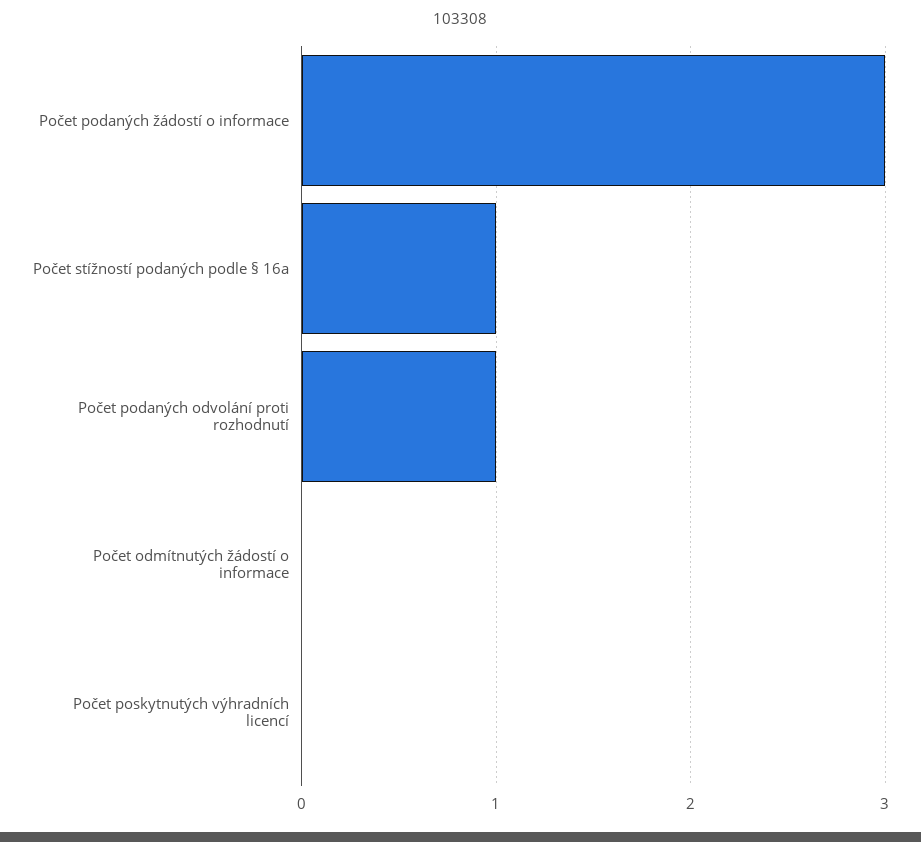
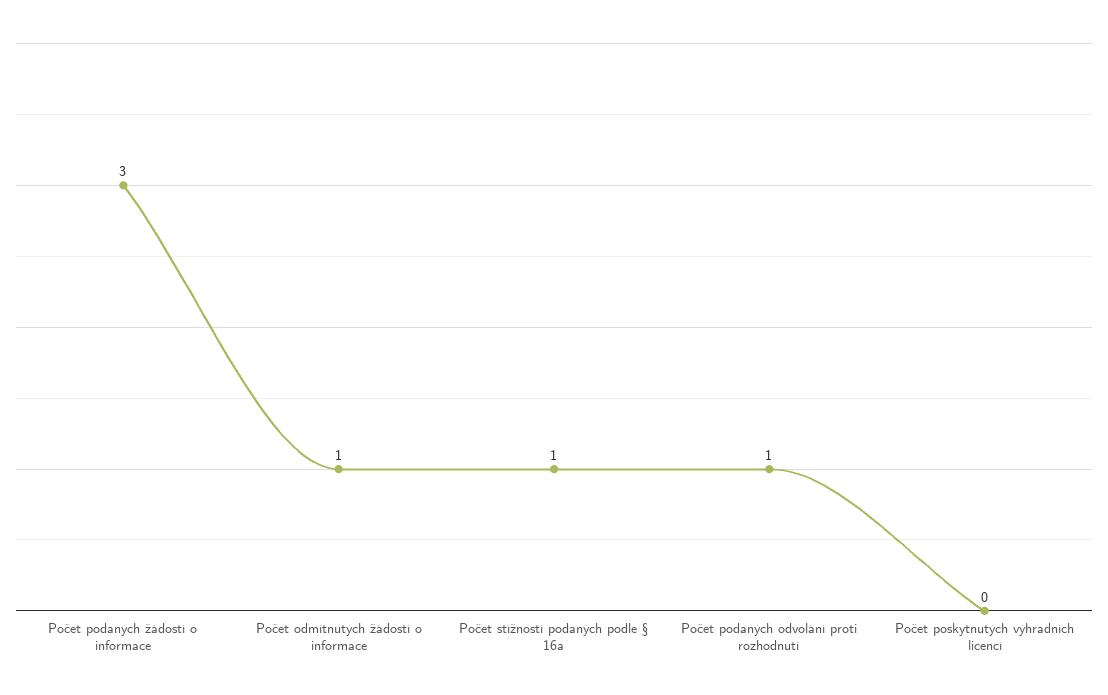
Počet odmítnutých žádostí o informace: 0 -> 1

